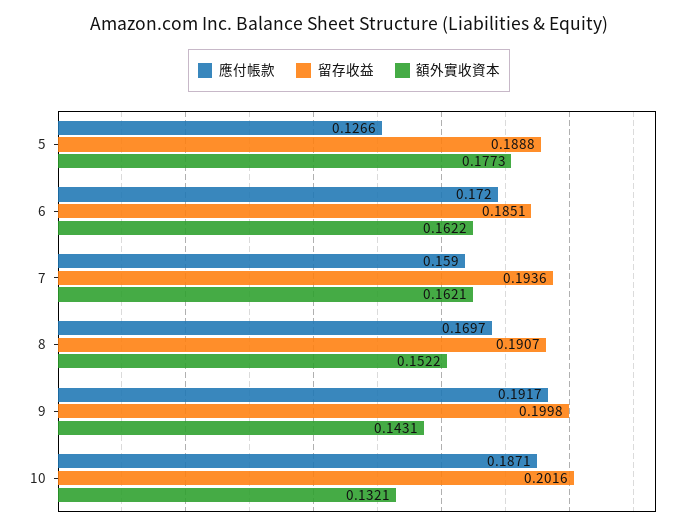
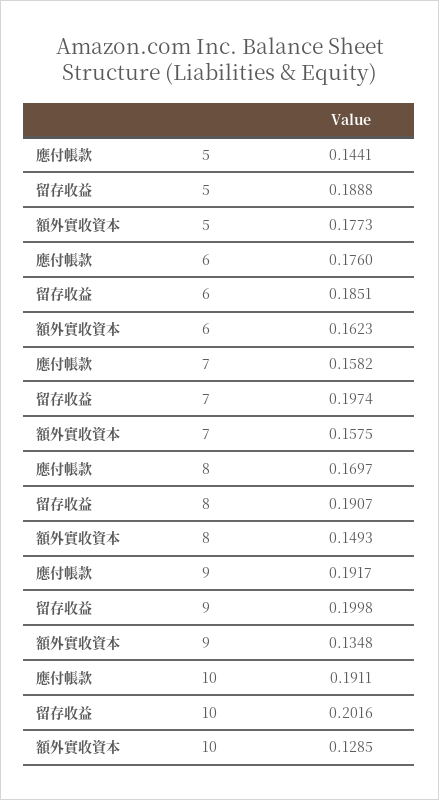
應付帳款, 5: 0.1266 -> 0.1441
應付帳款, 6: 0.172 -> 0.176
額外實收資本, 6: 0.1622 -> 0.1623
應付帳款, 7: 0.159 -> 0.1582
留存收益, 7: 0.1936 -> 0.1974
額外實收資本, 7: 0.1621 -> 0.1575
額外實收資本, 8: 0.1522 -> 0.1493
額外實收資本, 9: 0.1431 -> 0.1348
應付帳款, 10: 0.1871 -> 0.1911
額外實收資本, 10: 0.1321 -> 0.1285

